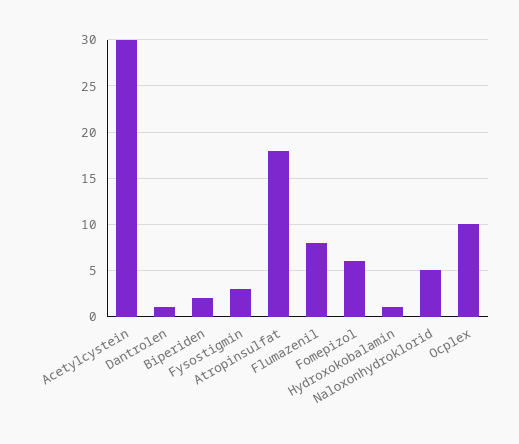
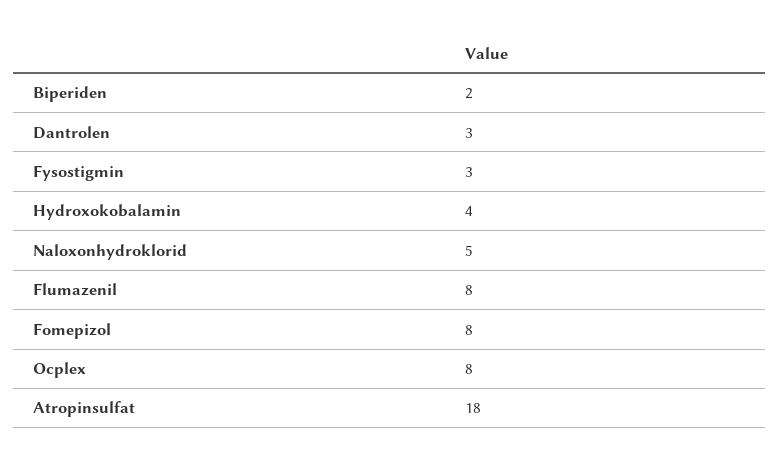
Acetylcystein: 30 -> none
Dantrolen: 1 -> 3
Fomepizol: 6 -> 8
Hydroxokobalamin: 1 -> 4
Ocplex: 10 -> 8

